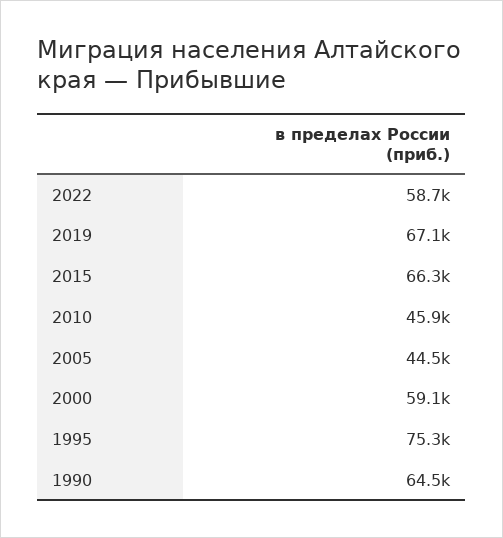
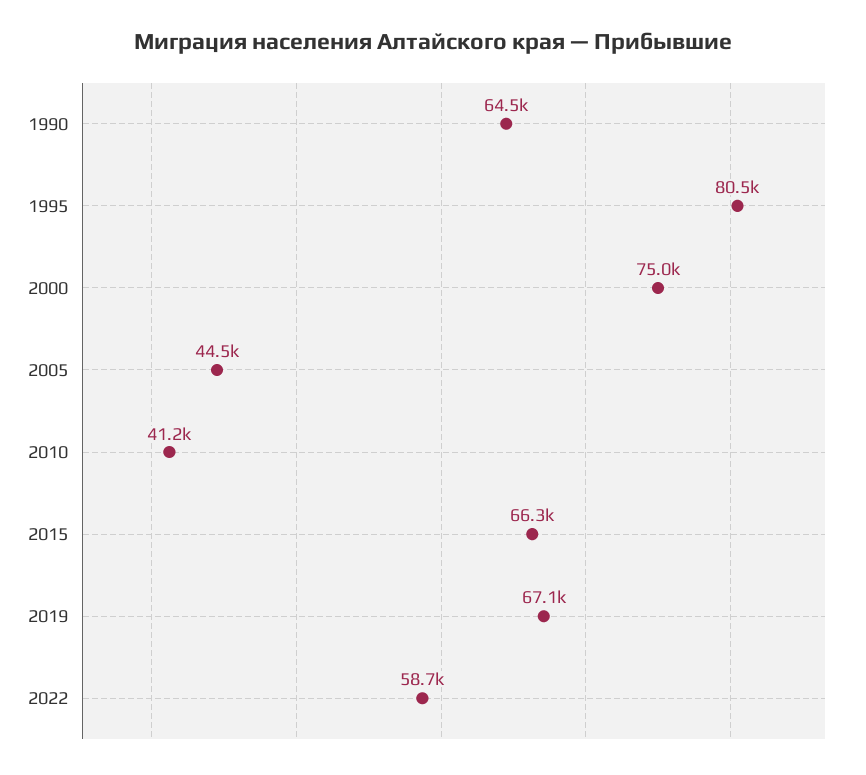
2010: 45900 -> 41200
2000: 59100 -> 75000
1995: 75300 -> 80500

